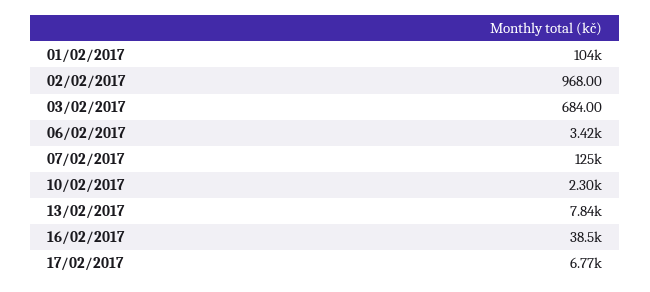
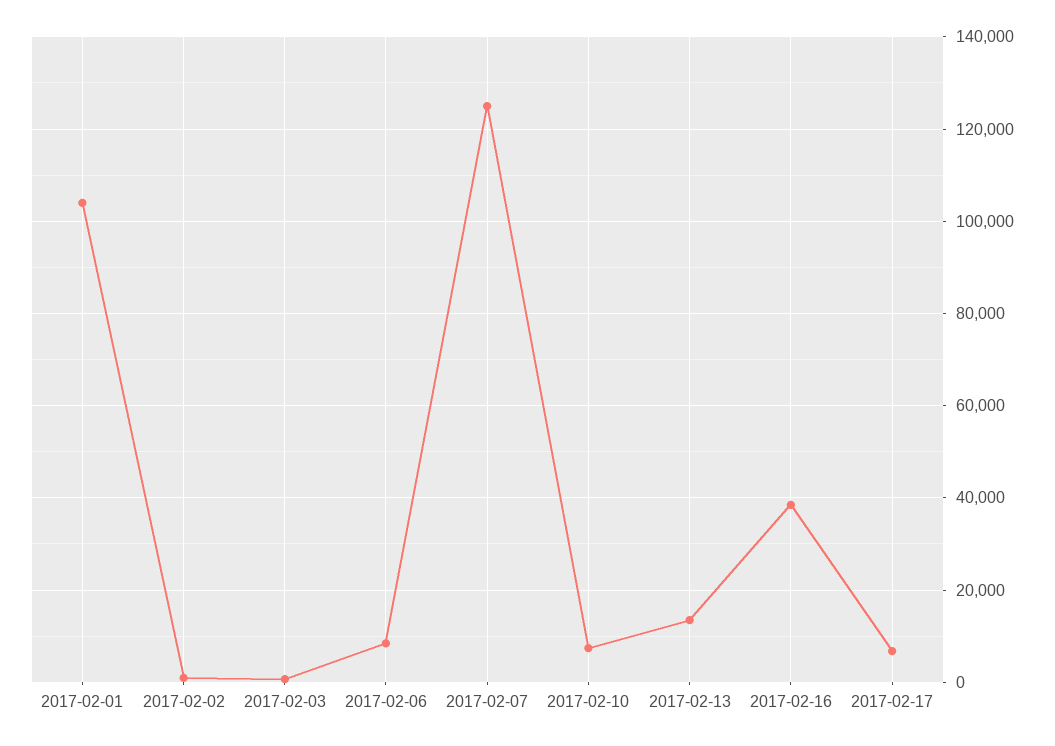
06/02/2017: 3420 -> 8000
10/02/2017: 2300 -> 8000
13/02/2017: 7840 -> 14000

